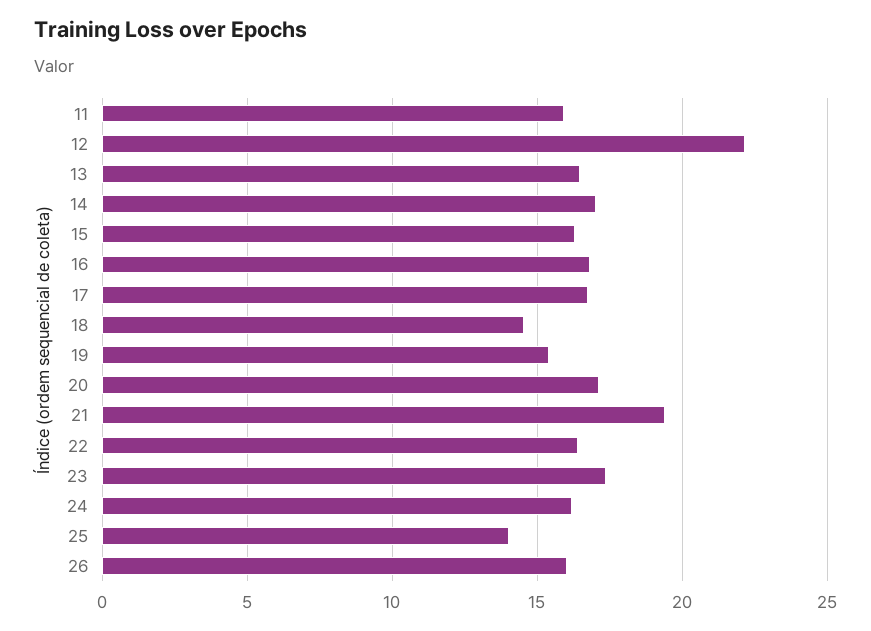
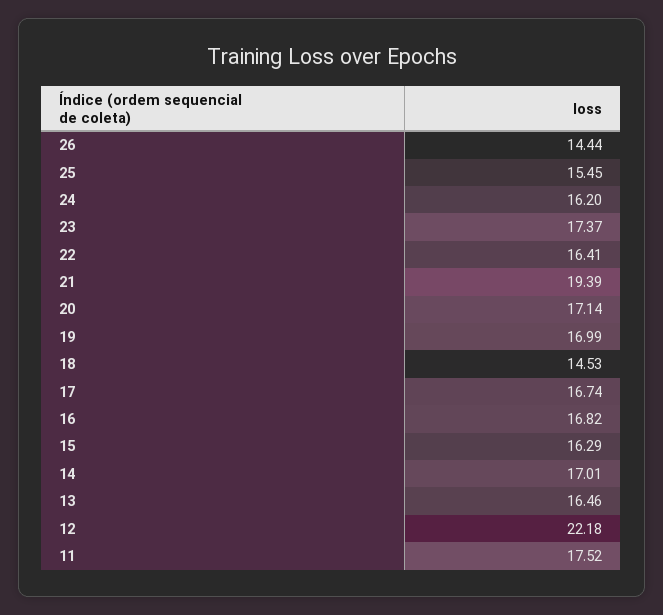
11: 16 -> 17.52
19: 15.5 -> 16.99
25: 14 -> 15.45
26: 16 -> 14.44

